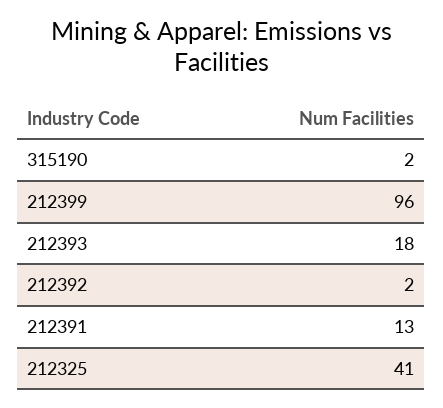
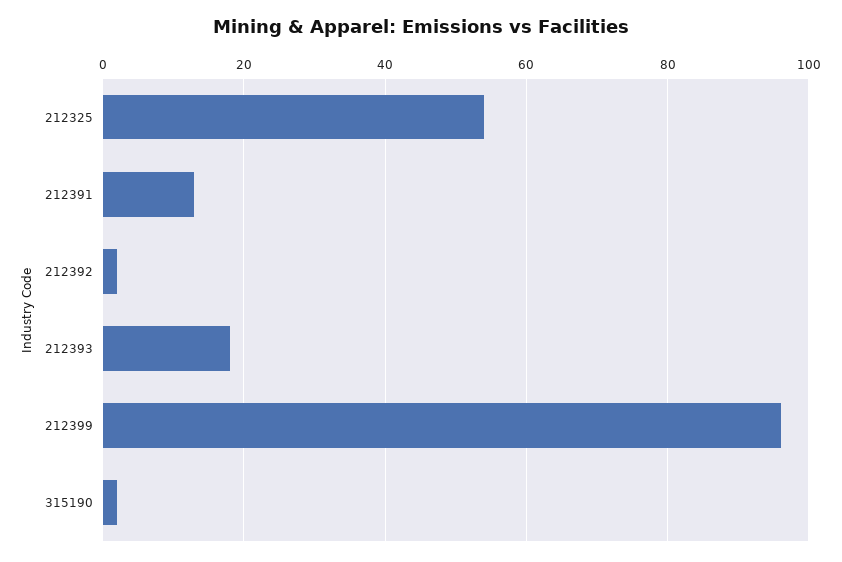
212325: 41 -> 55

